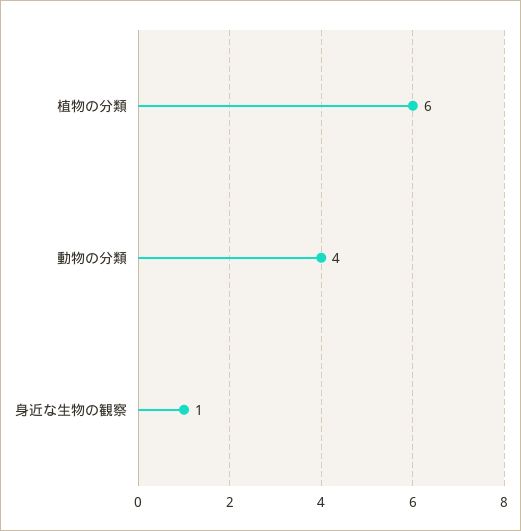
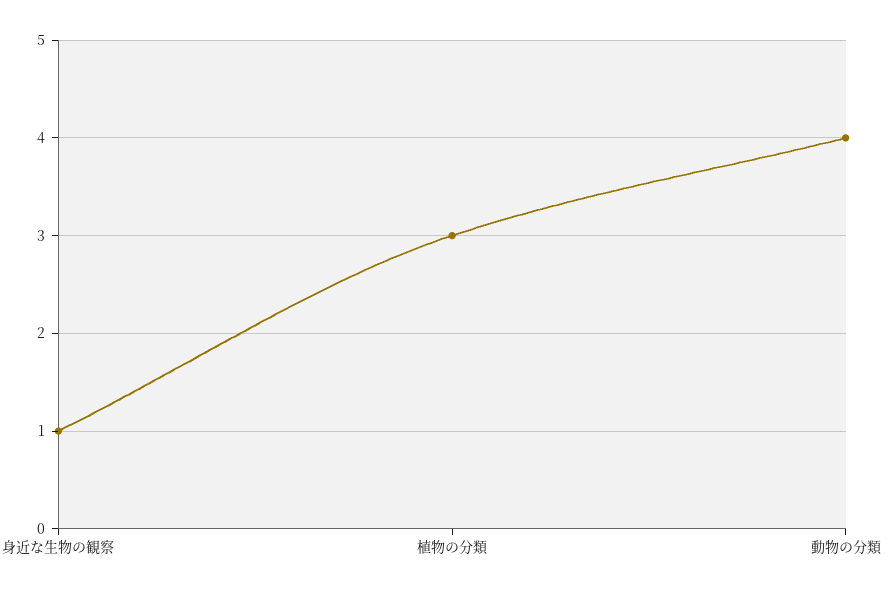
植物の分類: 6 -> 3

